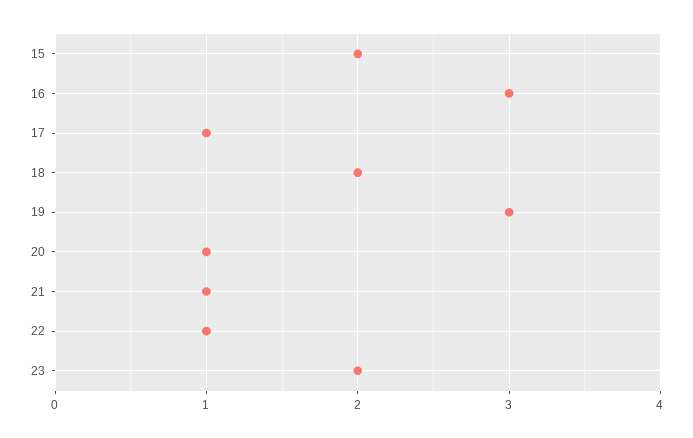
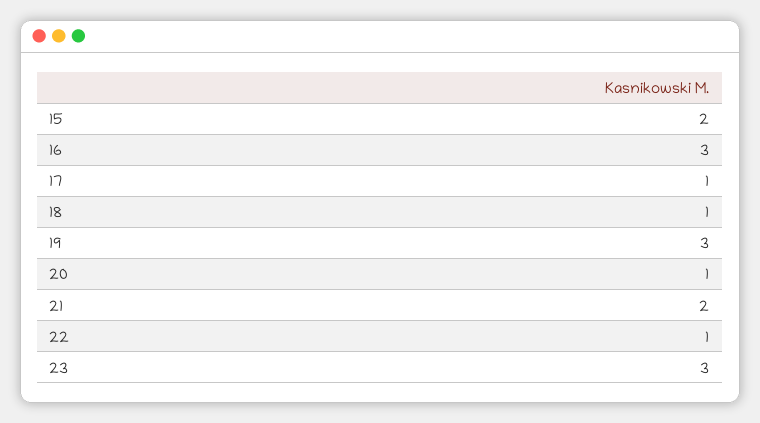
18: 2 -> 1
21: 1 -> 2
23: 2 -> 3

